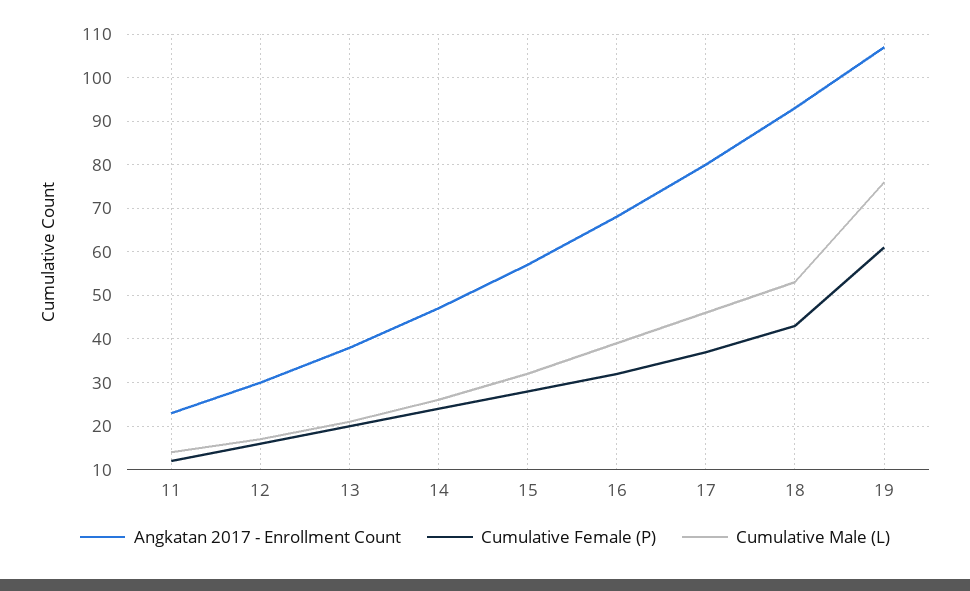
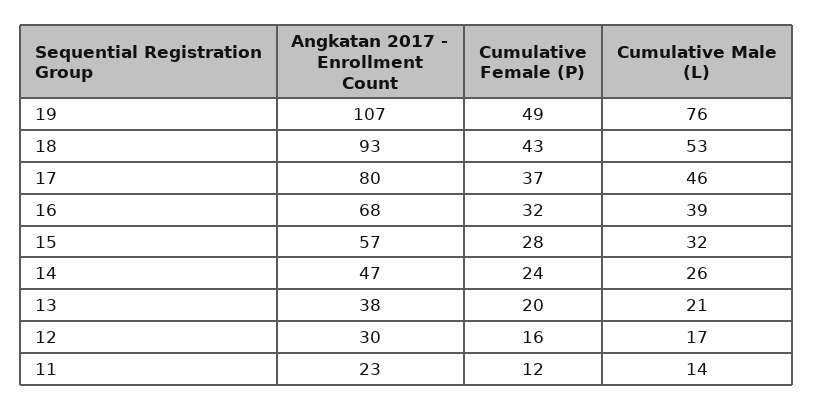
Cumulative Female (P), 19: 60 -> 49

